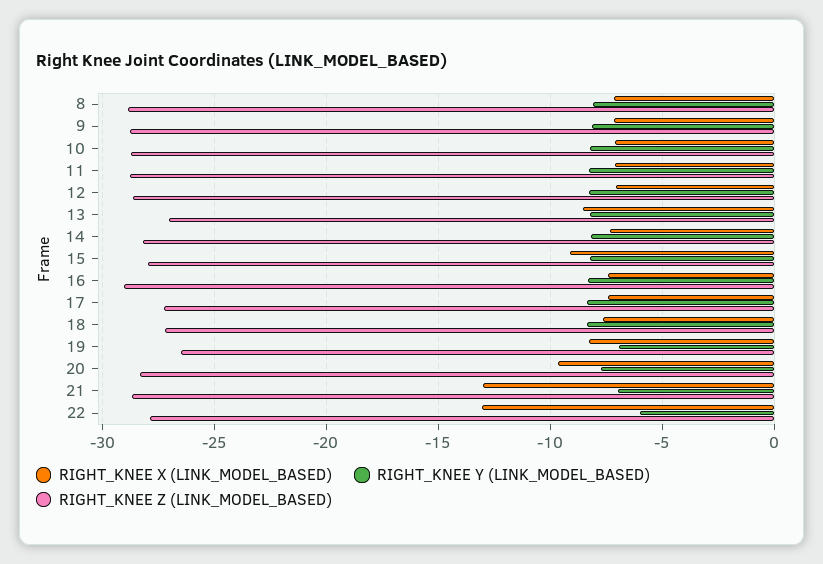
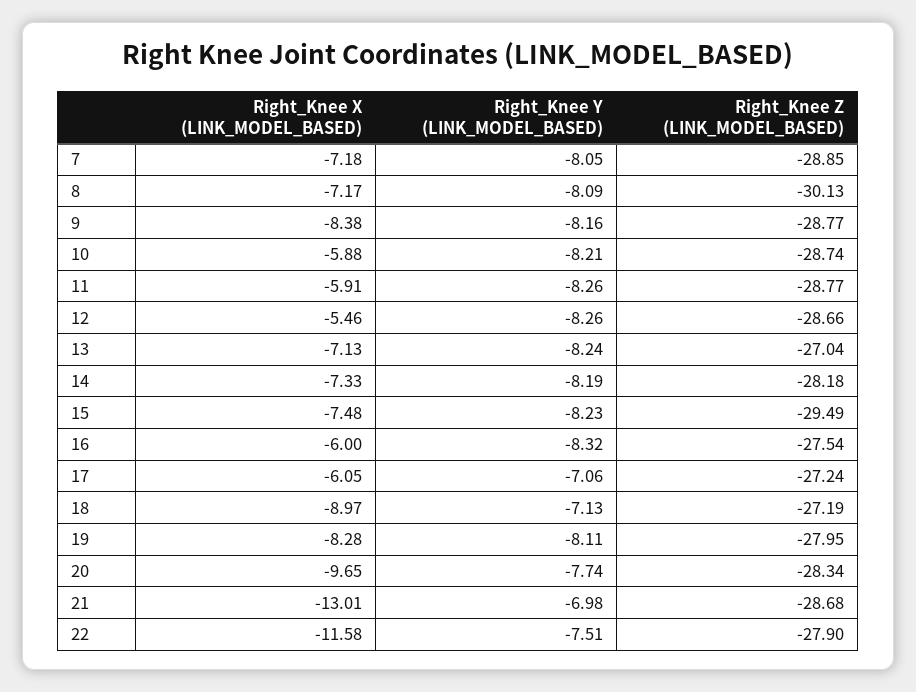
RIGHT_KNEE Z (LINK_MODEL_BASED), 8: -29 -> -30.13
RIGHT_KNEE X (LINK_MODEL_BASED), 9: -7 -> -8.38
RIGHT_KNEE X (LINK_MODEL_BASED), 10: -7 -> -5.88
RIGHT_KNEE X (LINK_MODEL_BASED), 11: -7 -> -5.91
RIGHT_KNEE X (LINK_MODEL_BASED), 12: -7 -> -5.46
RIGHT_KNEE X (LINK_MODEL_BASED), 13: -8.5 -> -7.13
RIGHT_KNEE X (LINK_MODEL_BASED), 15: -9 -> -7.48
RIGHT_KNEE Z (LINK_MODEL_BASED), 15: -28 -> -29.49
RIGHT_KNEE X (LINK_MODEL_BASED), 16: -7.5 -> -6
RIGHT_KNEE Z (LINK_MODEL_BASED), 16: -29 -> -27.54
RIGHT_KNEE X (LINK_MODEL_BASED), 17: -7.5 -> -6.05
RIGHT_KNEE Y (LINK_MODEL_BASED), 17: -8.5 -> -7.06
RIGHT_KNEE X (LINK_MODEL_BASED), 18: -7.5 -> -8.97
RIGHT_KNEE Y (LINK_MODEL_BASED), 18: -8.5 -> -7.13
RIGHT_KNEE Y (LINK_MODEL_BASED), 19: -7 -> -8.11
RIGHT_KNEE Z (LINK_MODEL_BASED), 19: -26.5 -> -27.95
RIGHT_KNEE X (LINK_MODEL_BASED), 22: -13 -> -11.58
RIGHT_KNEE Y (LINK_MODEL_BASED), 22: -6 -> -7.51
RIGHT_KNEE X (LINK_MODEL_BASED), 7: none -> -7.18
RIGHT_KNEE Y (LINK_MODEL_BASED), 7: none -> -8.05
RIGHT_KNEE Z (LINK_MODEL_BASED), 7: none -> -28.85

